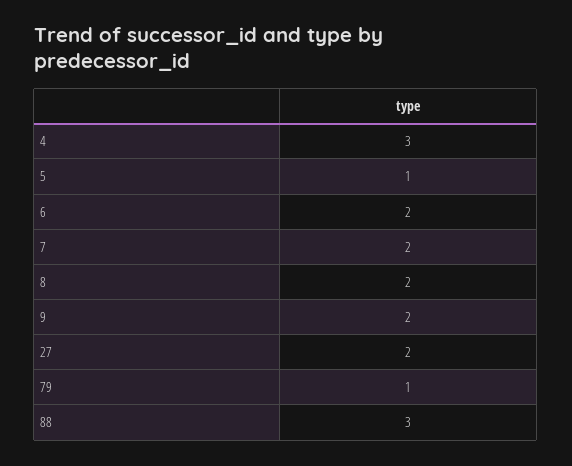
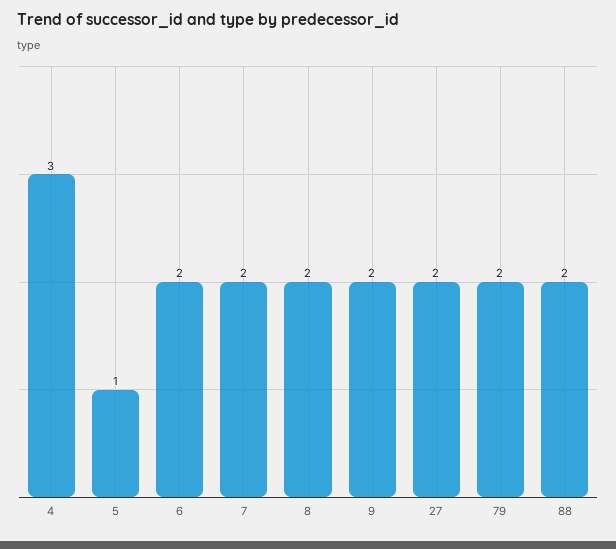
79: 1 -> 2
88: 3 -> 2

